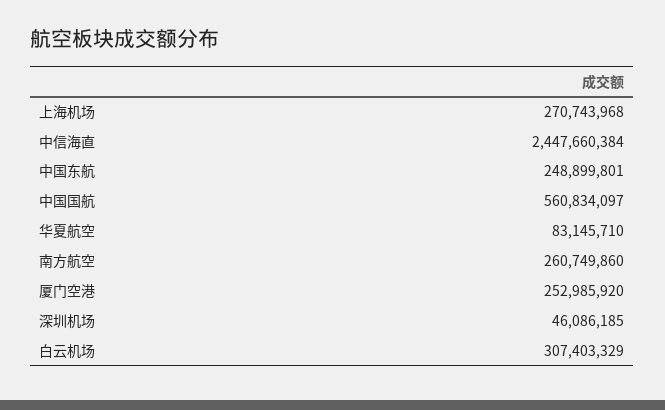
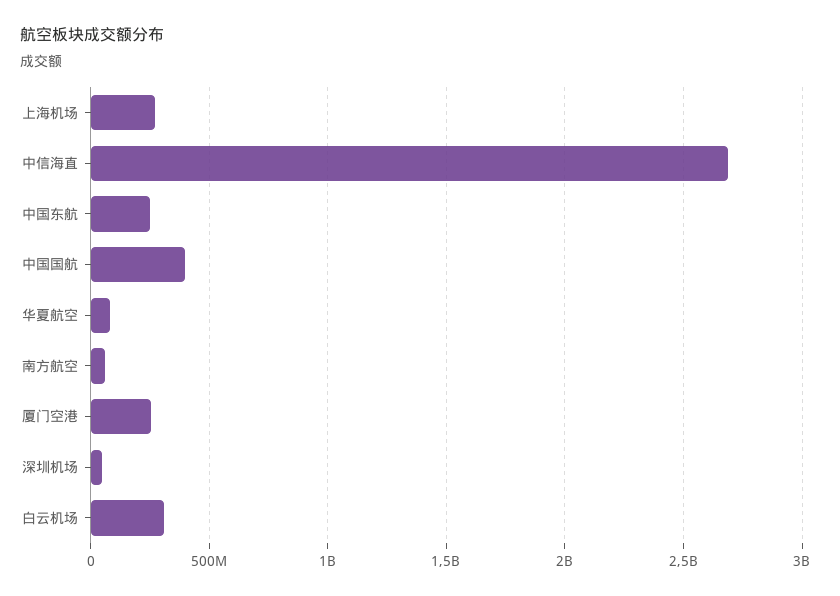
中信海直: 2447660384 -> 2700000000
中国国航: 560834097 -> 400000000
南方航空: 260749860 -> 50000000

